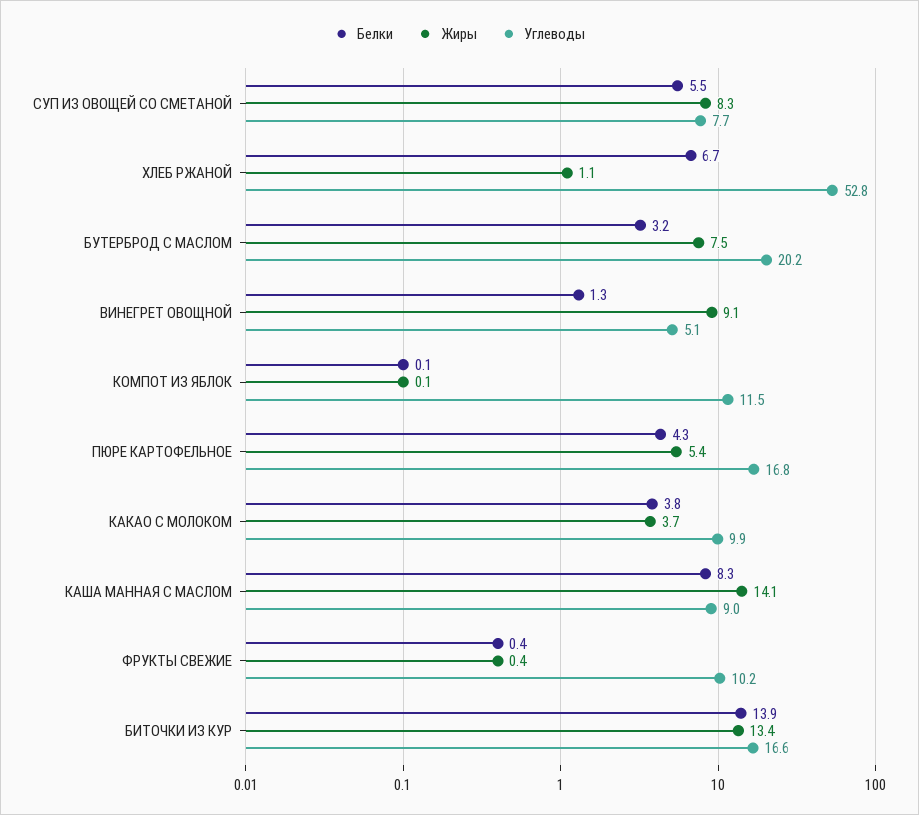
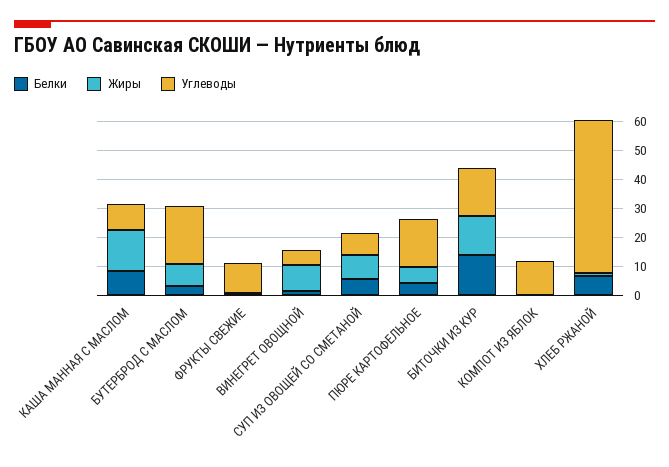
Белки, КАКАО С МОЛОКОМ: 3.8 -> none
Жиры, КАКАО С МОЛОКОМ: 3.7 -> none
Углеводы, КАКАО С МОЛОКОМ: 9.9 -> none

